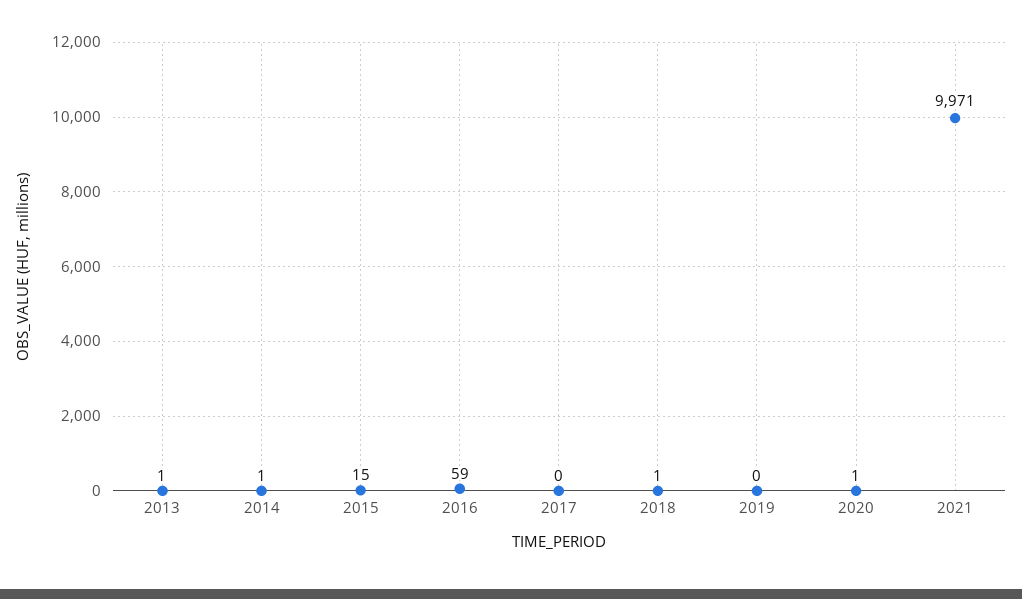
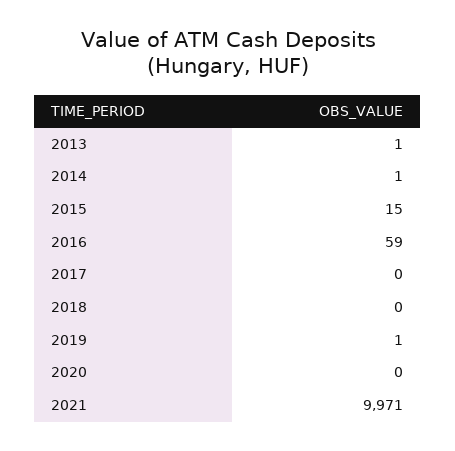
2018: 1 -> 0
2019: 0 -> 1
2020: 1 -> 0

